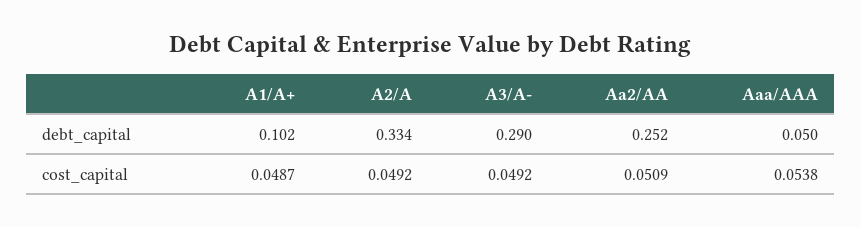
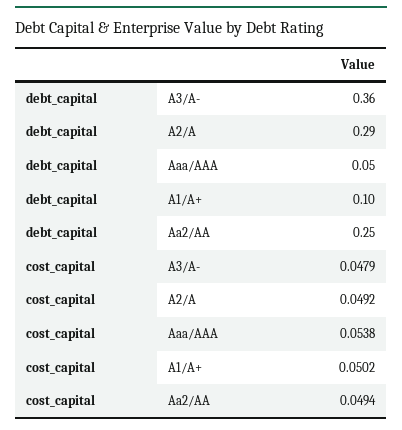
A2/A, debt_capital: 0.334 -> 0.29
A3/A-, debt_capital: 0.29 -> 0.36
A1/A+, cost_capital: 0.0487 -> 0.0502
A3/A-, cost_capital: 0.0492 -> 0.0479
Aa2/AA, cost_capital: 0.0509 -> 0.0494

